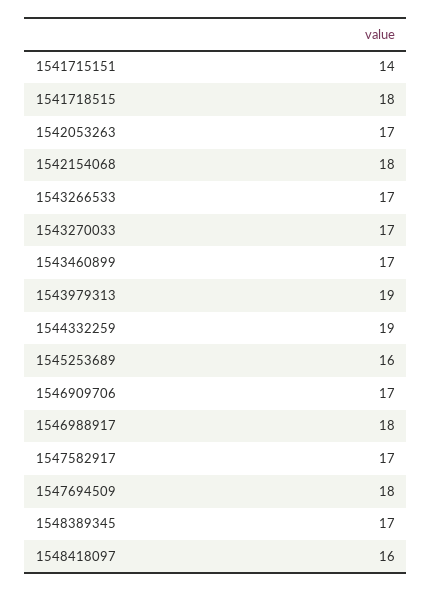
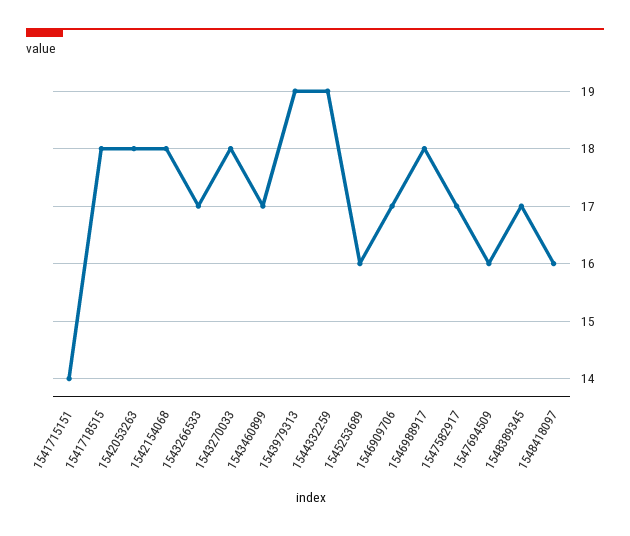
1542053263: 17 -> 18
1543270033: 17 -> 18
1547694509: 18 -> 16

